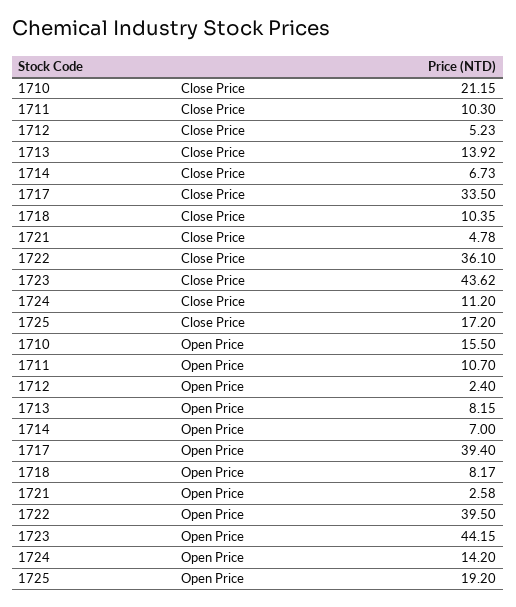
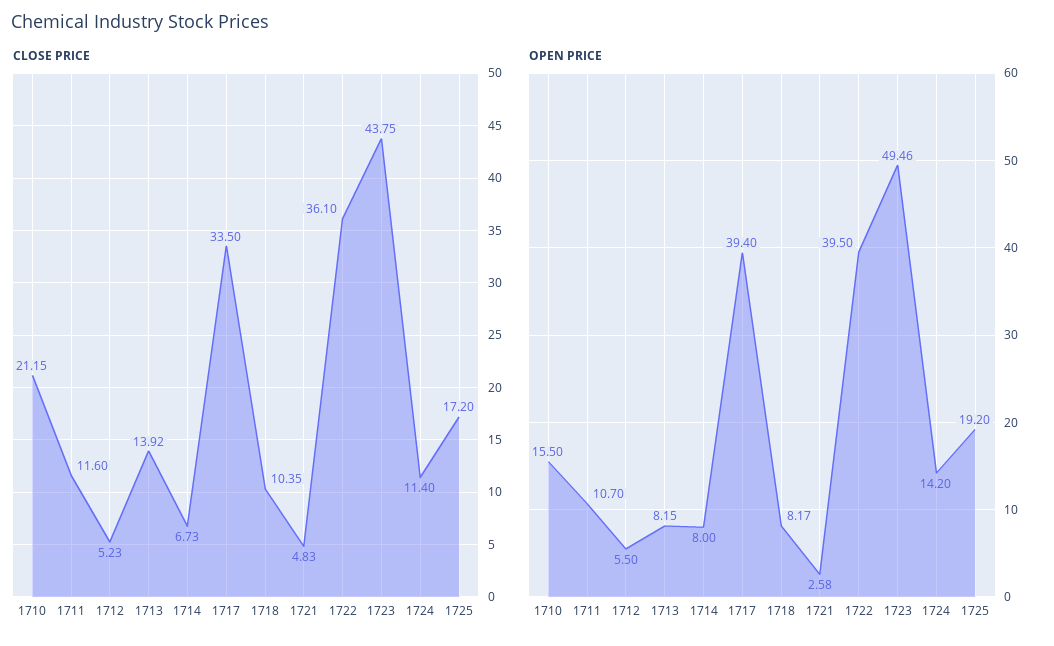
Close Price, 1711: 10.3 -> 11.6
Close Price, 1721: 4.78 -> 4.83
Close Price, 1723: 43.62 -> 43.75
Close Price, 1724: 11.2 -> 11.4
Open Price, 1712: 2.4 -> 5.5
Open Price, 1714: 7 -> 8
Open Price, 1723: 44.15 -> 49.46

